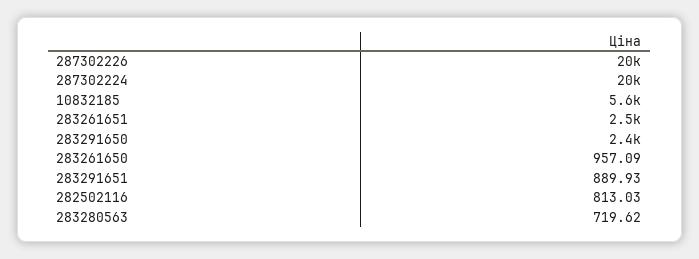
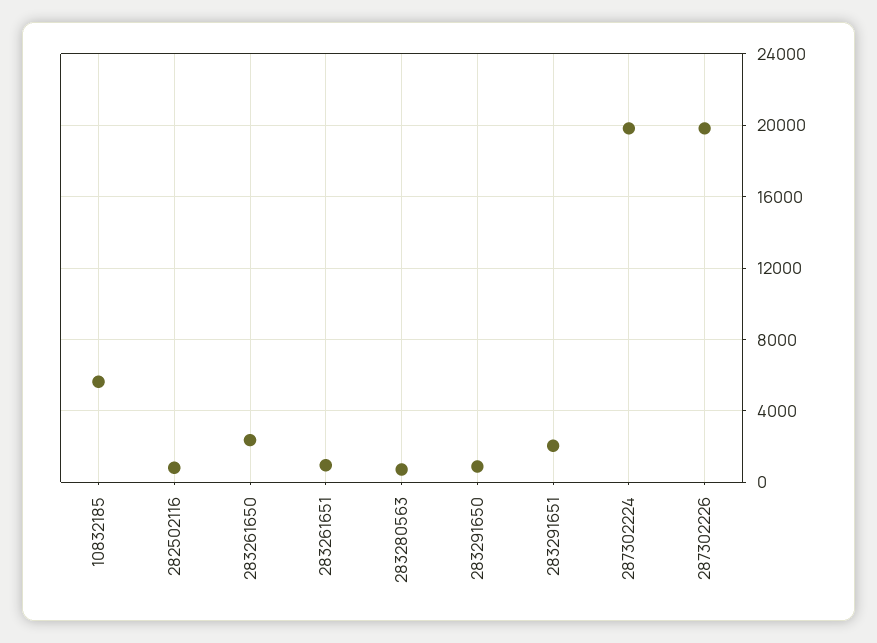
283261651: 2500 -> 1000
283291650: 2400 -> 1000
283261650: 957.09 -> 2500
283291651: 889.93 -> 2000

